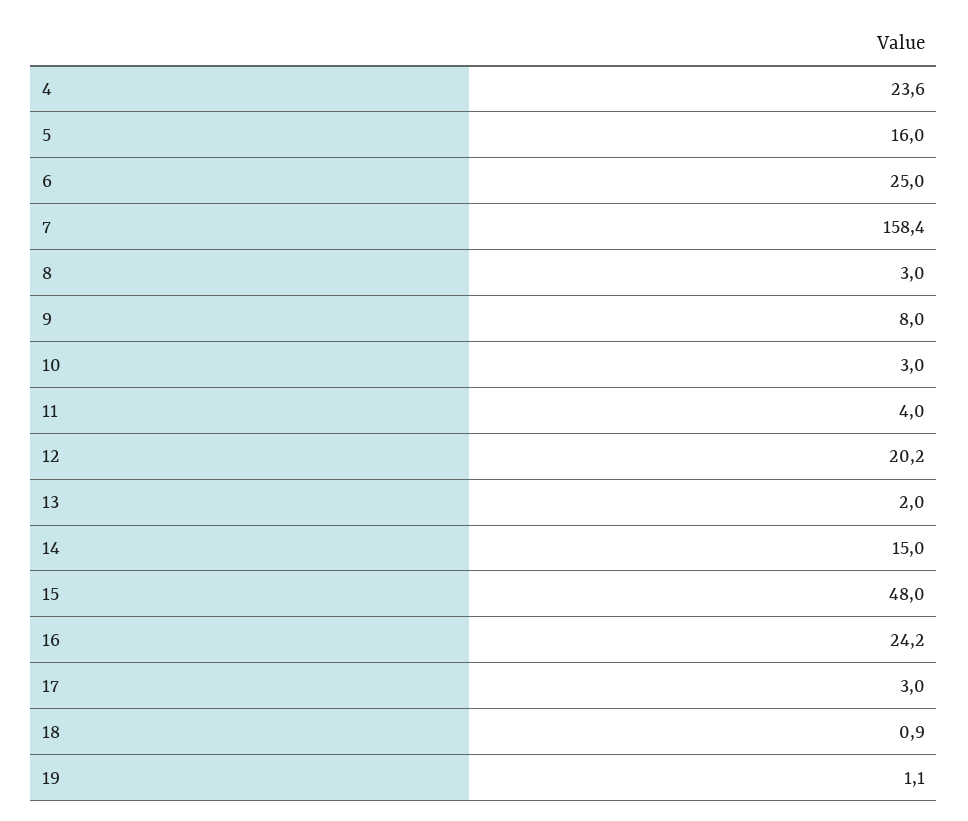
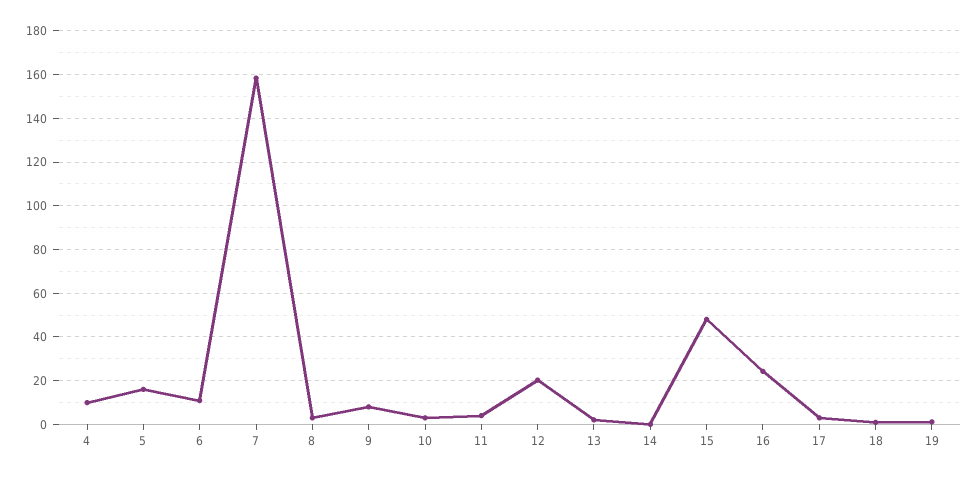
4: 23.6 -> 10
6: 25 -> 10
14: 15 -> 0

